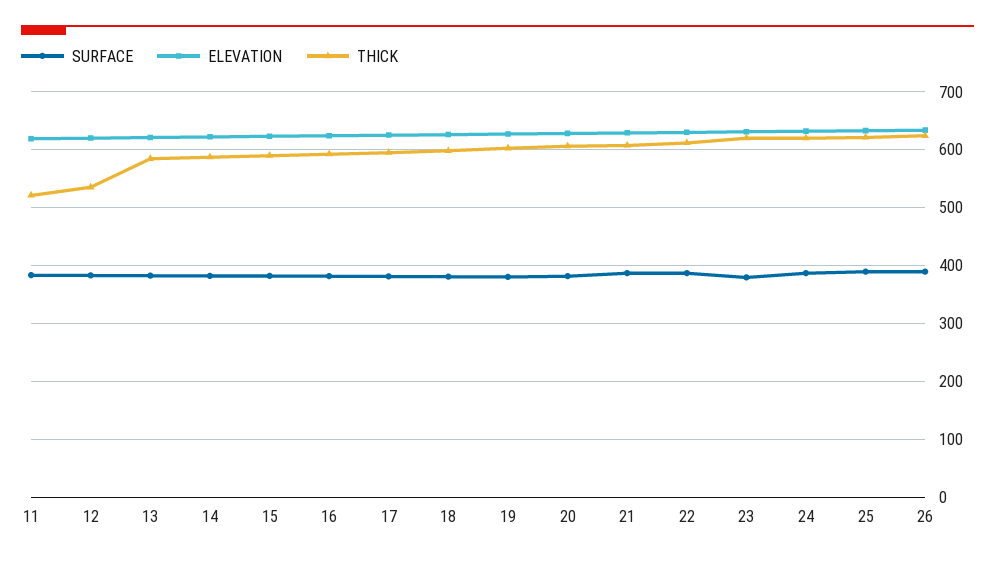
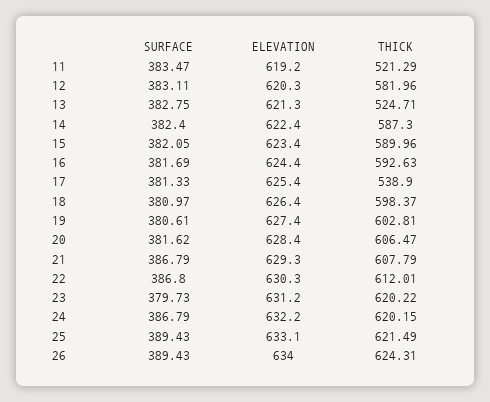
THICK, 12: 540 -> 581.96
THICK, 13: 580 -> 524.71
THICK, 17: 600 -> 538.9

